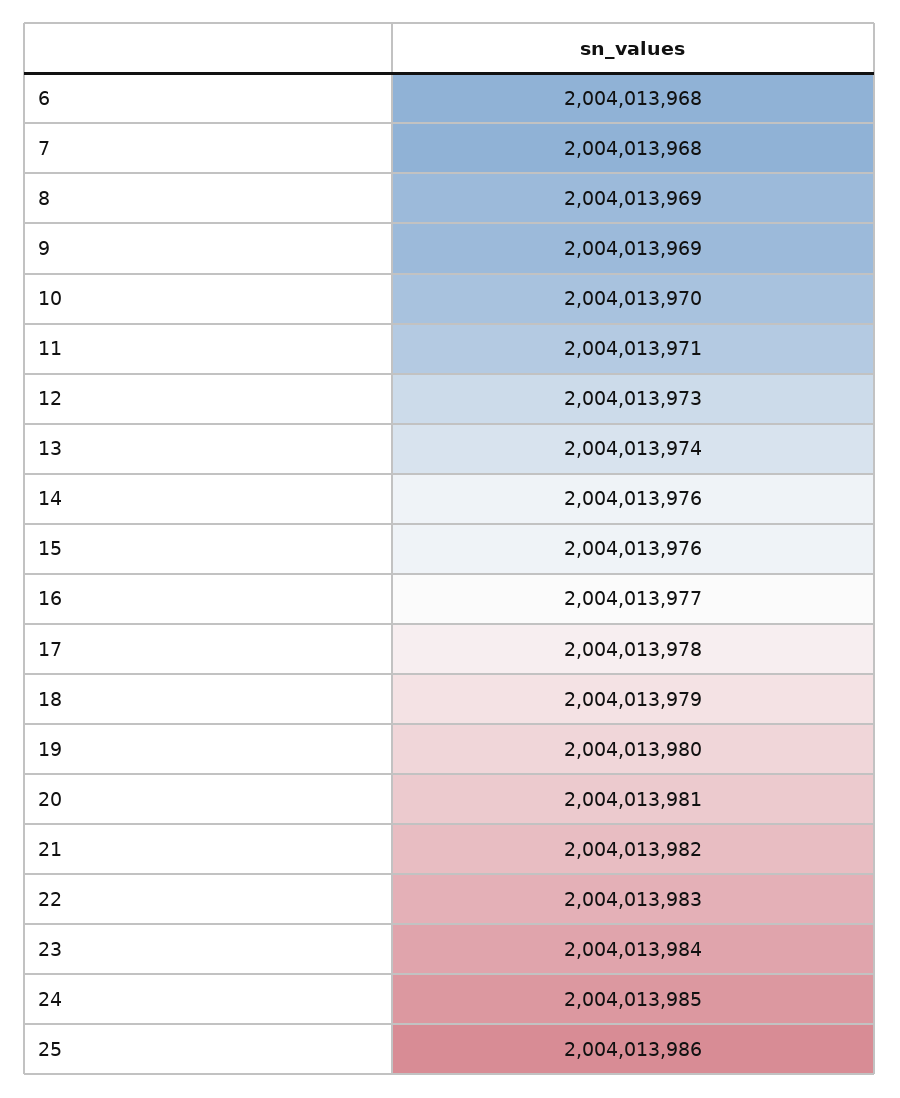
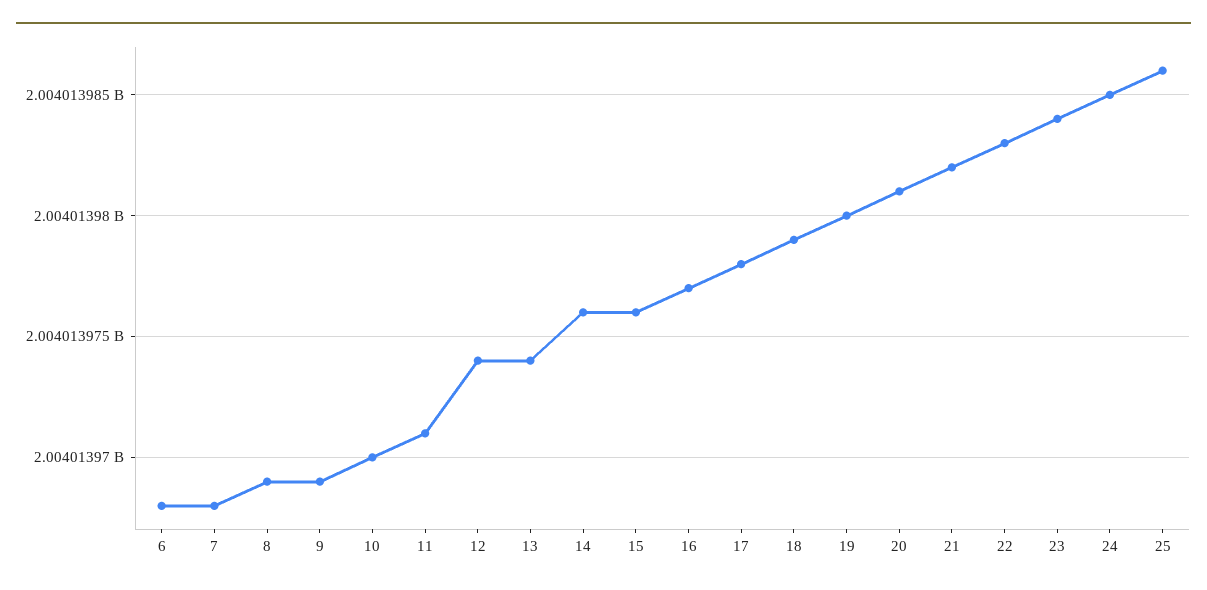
12: 2004013973 -> 2004013974

